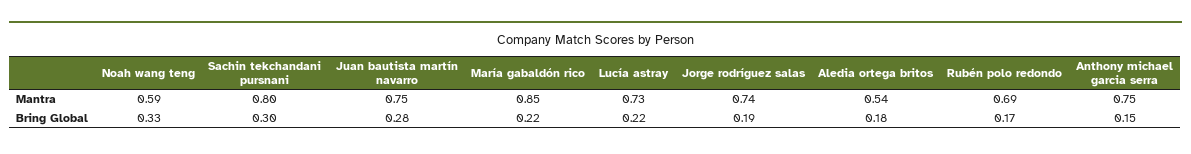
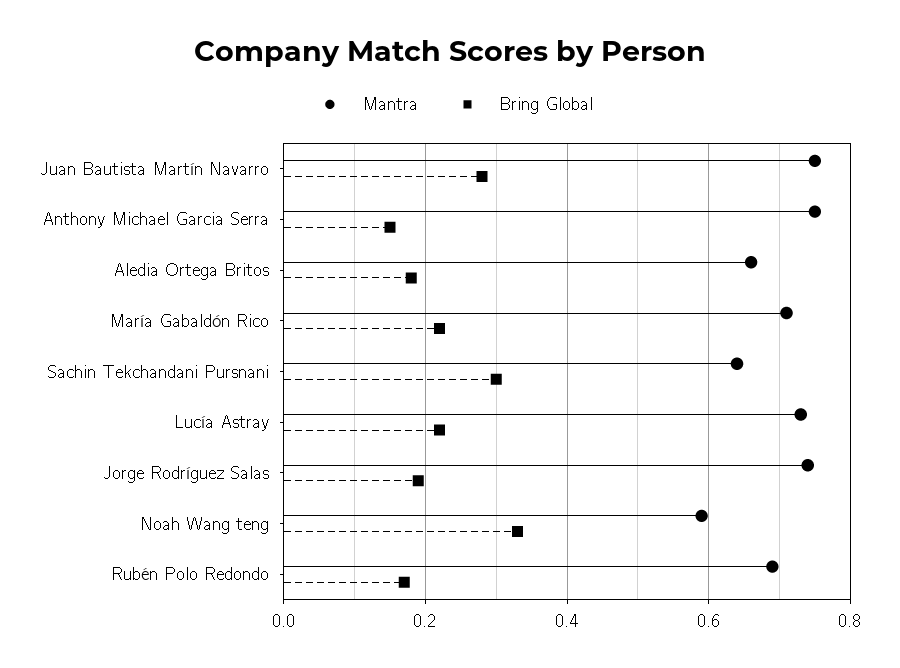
Mantra, Sachin tekchandani pursnani: 0.8 -> 0.65
Mantra, María gabaldón rico: 0.85 -> 0.7
Mantra, Aledia ortega britos: 0.54 -> 0.65

